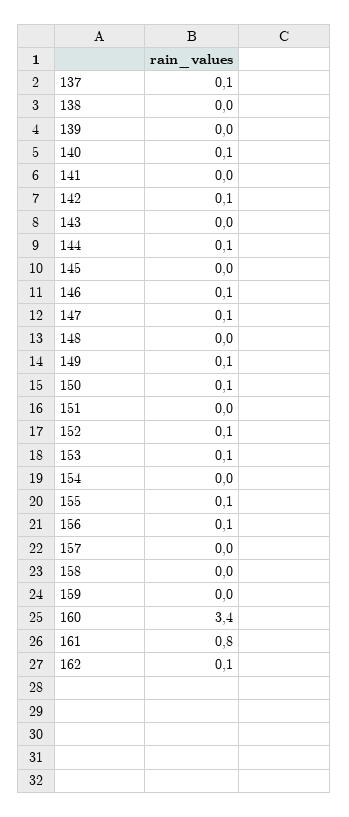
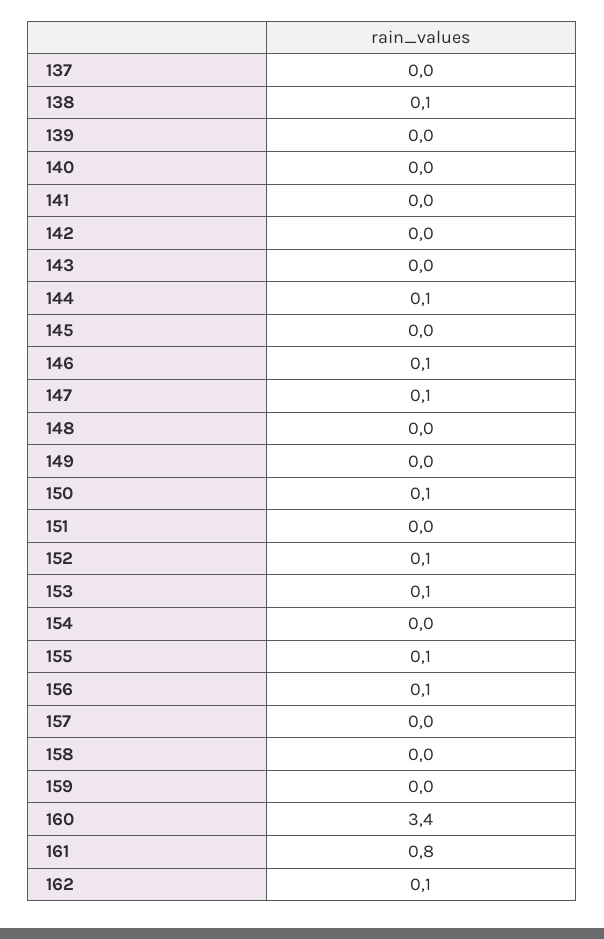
137: 0.1 -> 0
138: 0 -> 0.1
140: 0.1 -> 0
142: 0.1 -> 0
149: 0.1 -> 0

